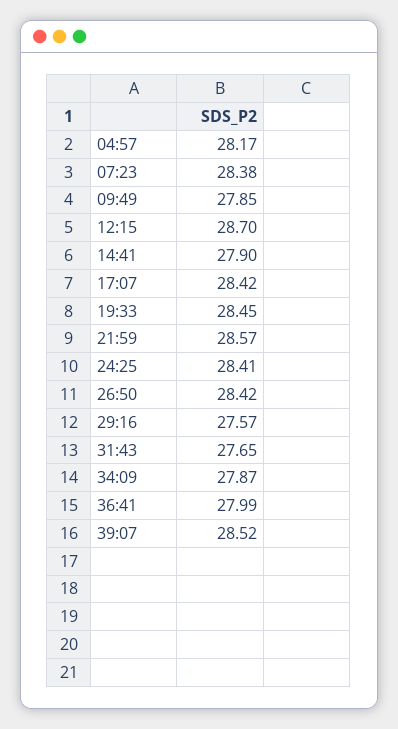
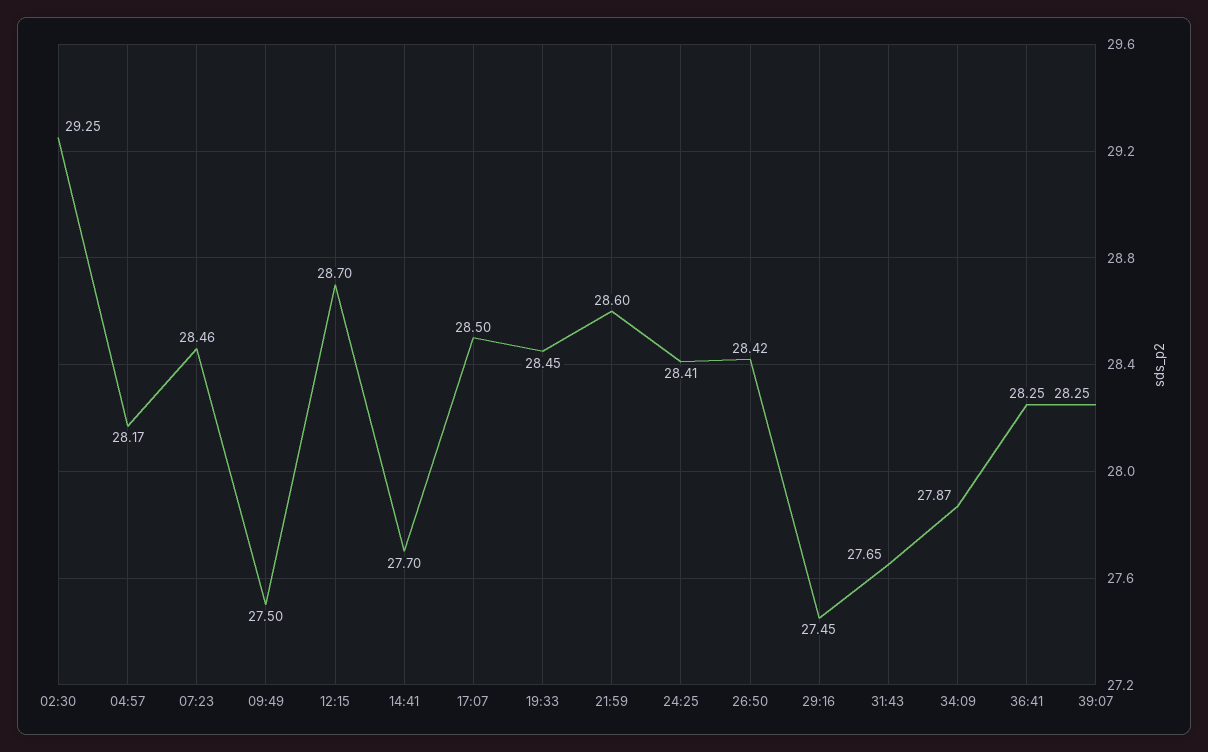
07:23: 28.38 -> 28.46
09:49: 27.85 -> 27.5
14:41: 27.9 -> 27.7
17:07: 28.42 -> 28.5
21:59: 28.57 -> 28.6
29:16: 27.57 -> 27.45
36:41: 27.99 -> 28.25
39:07: 28.52 -> 28.25
02:30: none -> 29.25

